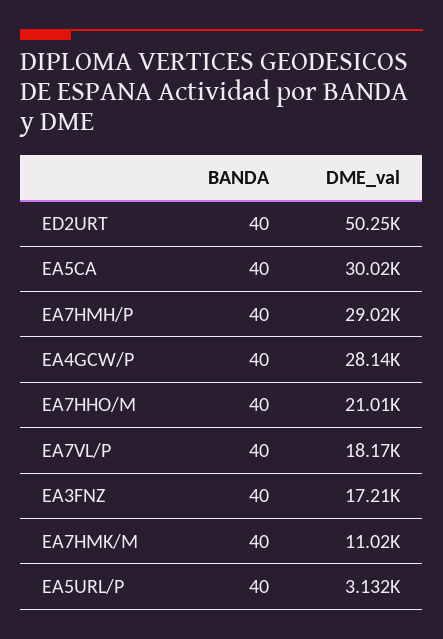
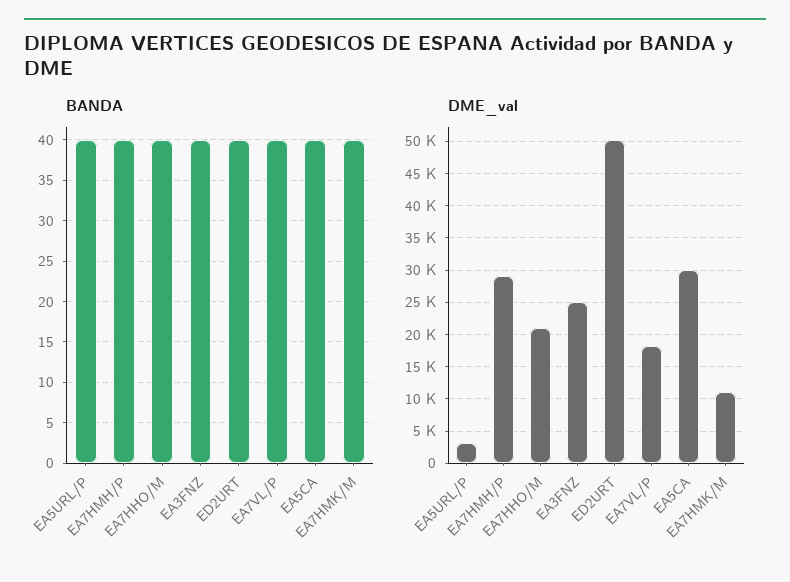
BANDA, EA4GCW/P: 40 -> none
DME_val, EA4GCW/P: 28140 -> none
DME_val, EA3FNZ: 17210 -> 25000

